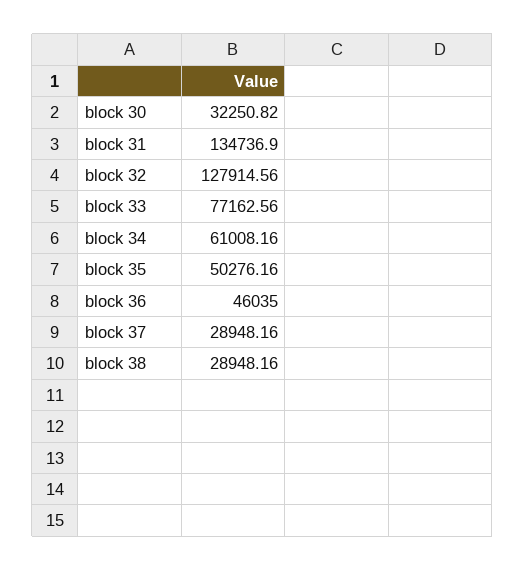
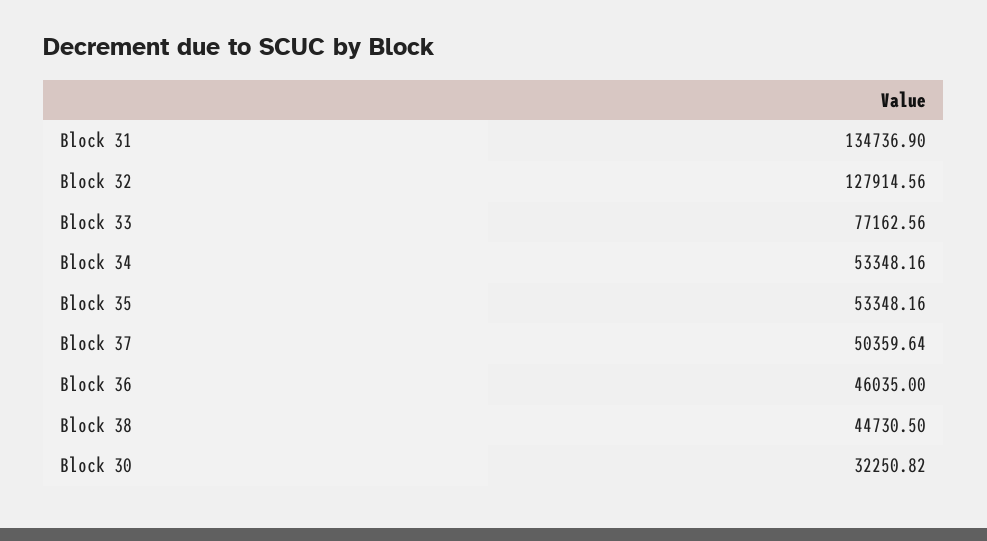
block 34: 61008.16 -> 53348.16
block 35: 50276.16 -> 53348.16
block 37: 28948.16 -> 50359.64
block 38: 28948.16 -> 44730.5

